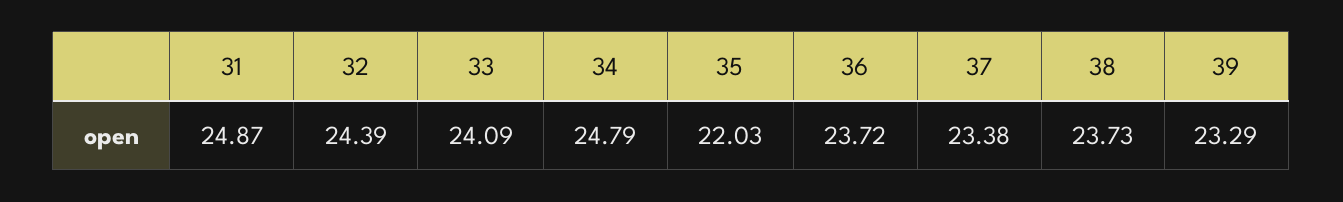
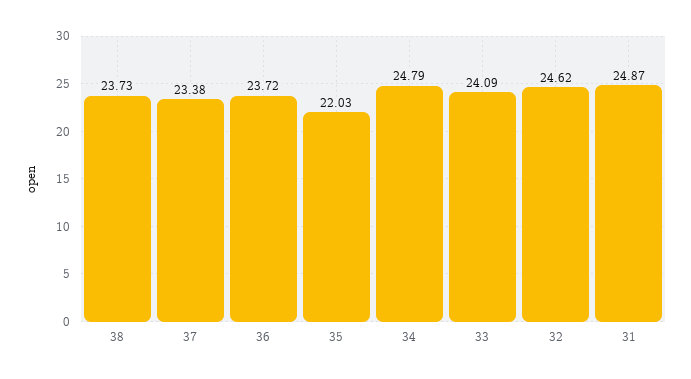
32: 24.39 -> 24.62
39: 23.29 -> none

